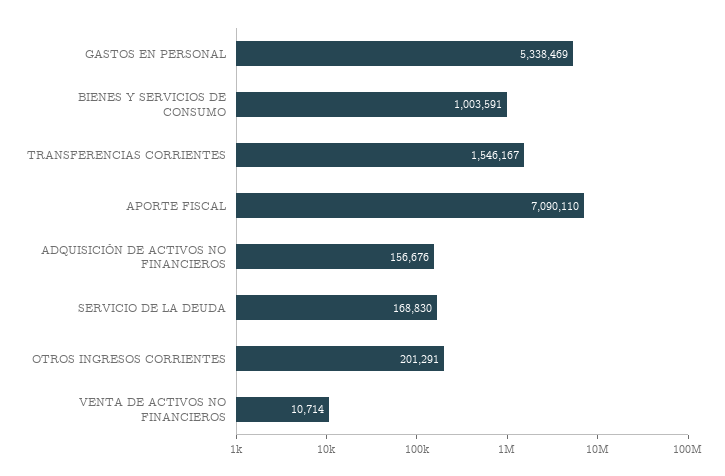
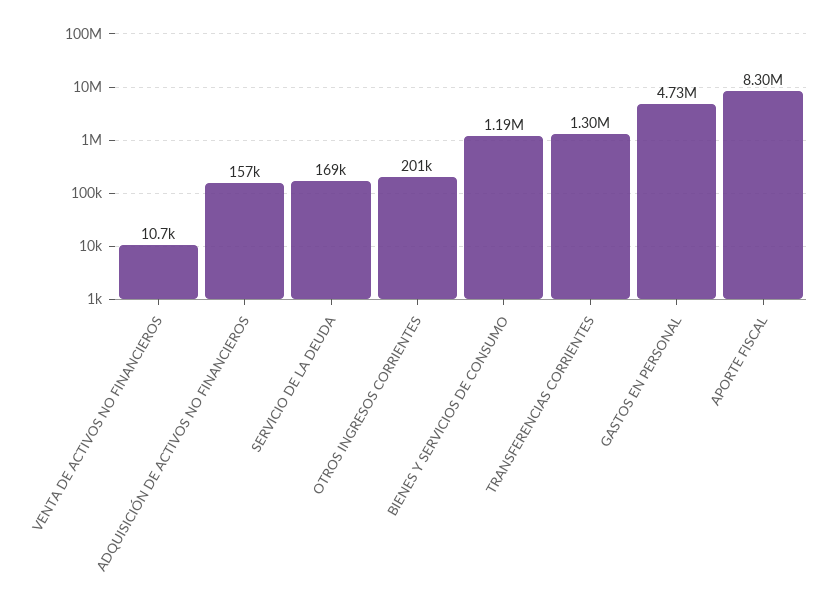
GASTOS EN PERSONAL: 5338469 -> 4730000
BIENES Y SERVICIOS DE CONSUMO: 1003591 -> 1190000
TRANSFERENCIAS CORRIENTES: 1546167 -> 1300000
APORTE FISCAL: 7090110 -> 8300000

